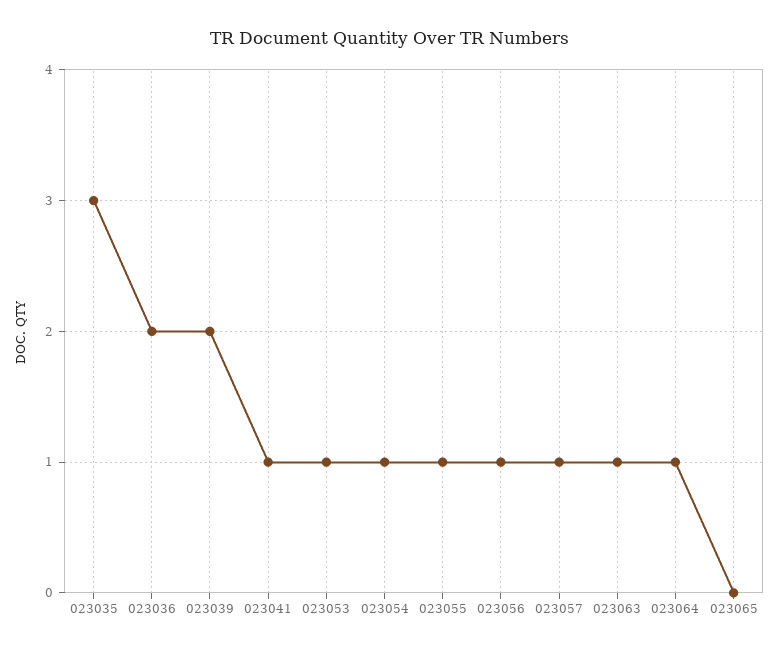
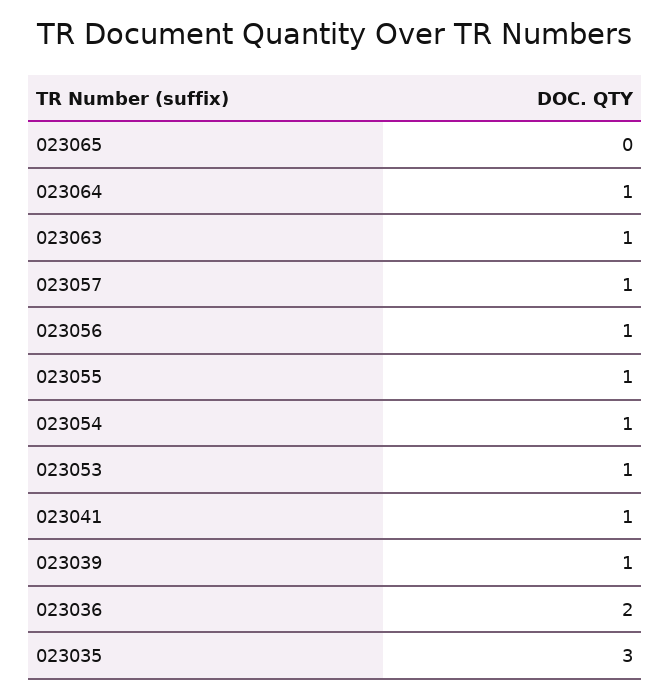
023039: 2 -> 1

